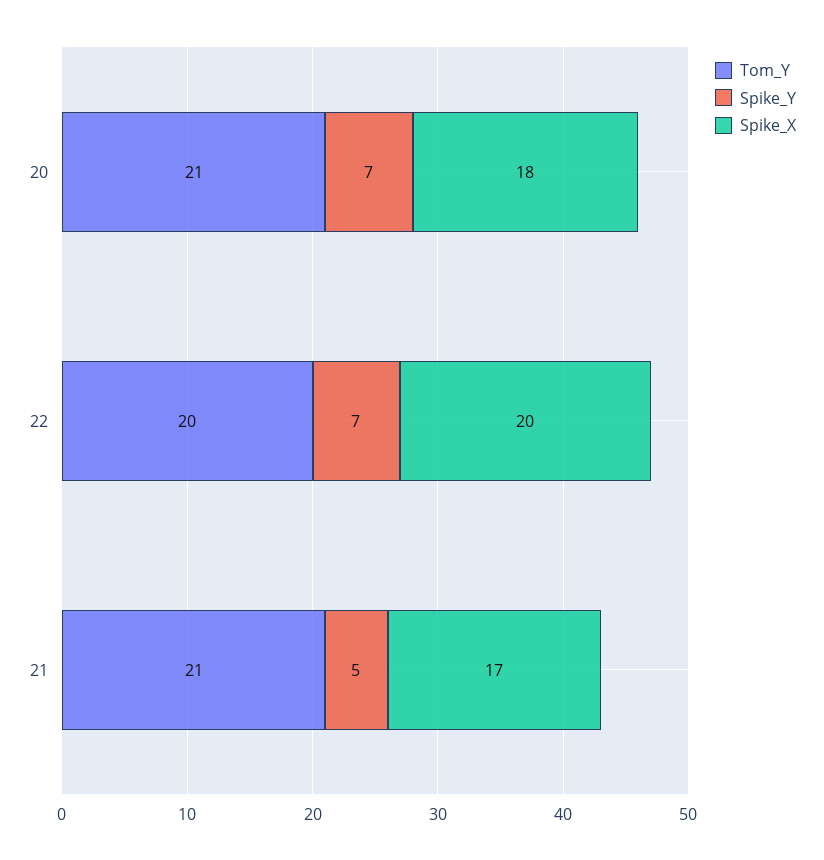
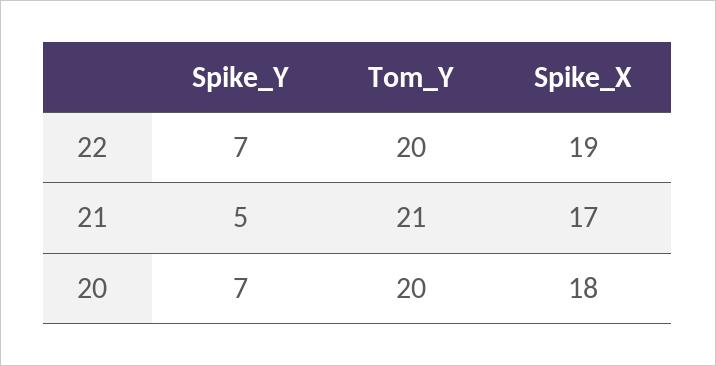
Tom_Y, 20: 21 -> 20
Spike_X, 22: 20 -> 19

